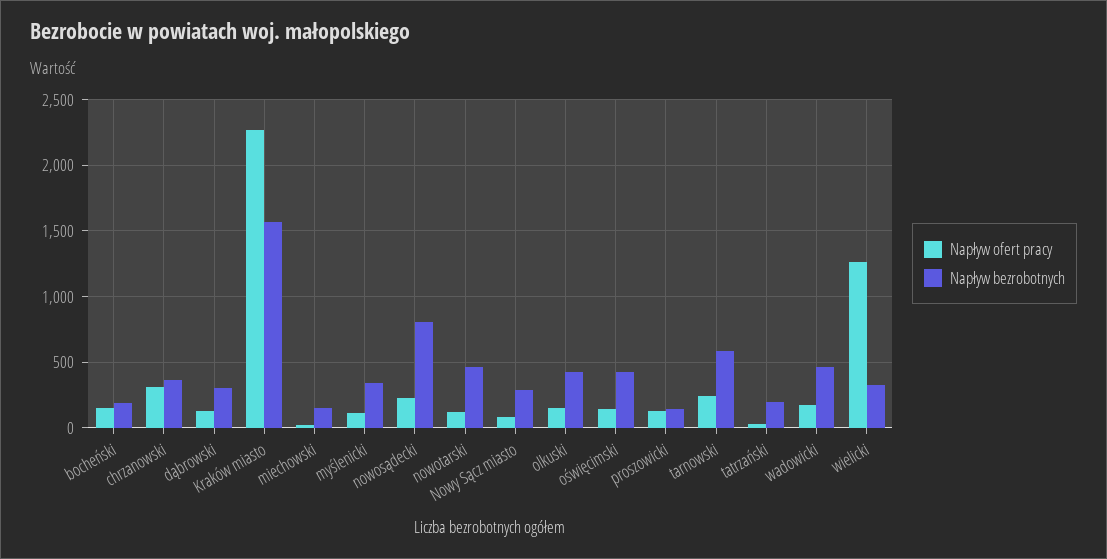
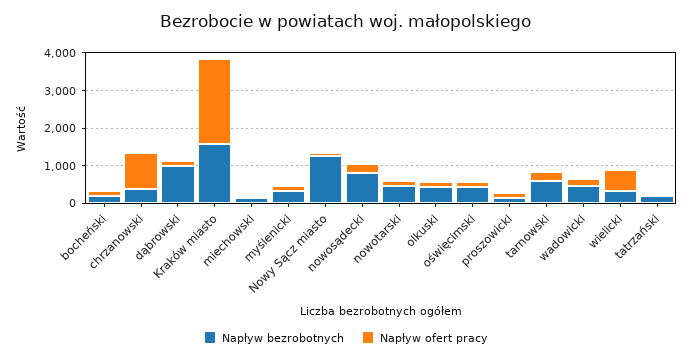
Napływ ofert pracy, chrzanowski: 300 -> 1000
Napływ bezrobotnych, dąbrowski: 300 -> 1000
Napływ bezrobotnych, Nowy Sącz miasto: 300 -> 1250
Napływ ofert pracy, wielicki: 1250 -> 500

